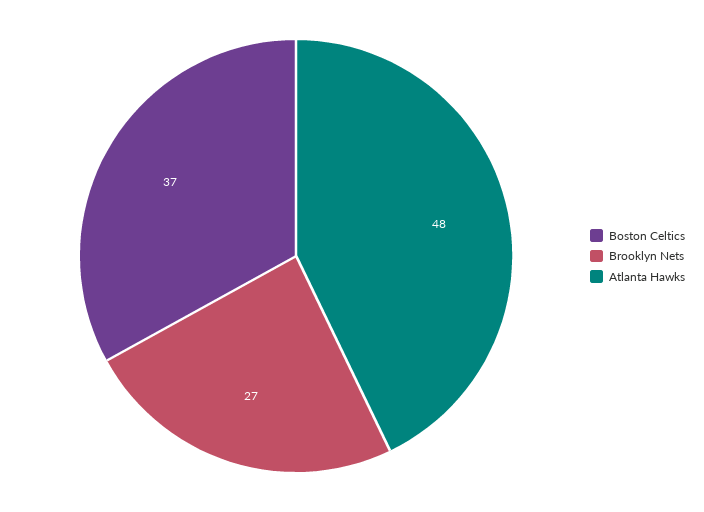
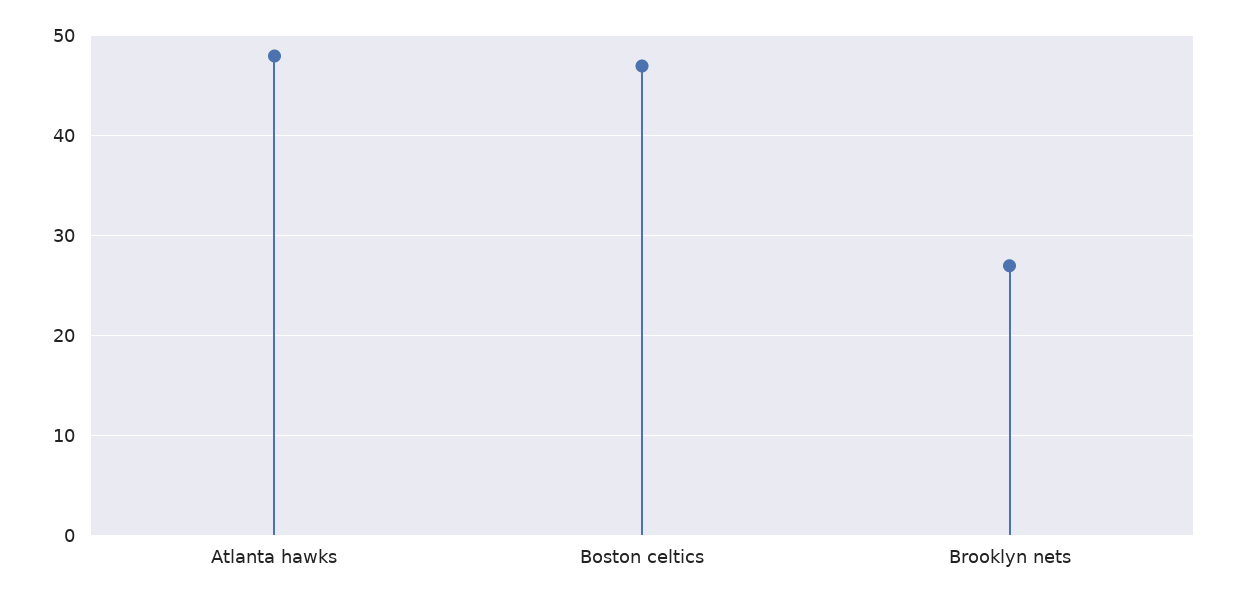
Boston Celtics: 37 -> 47

